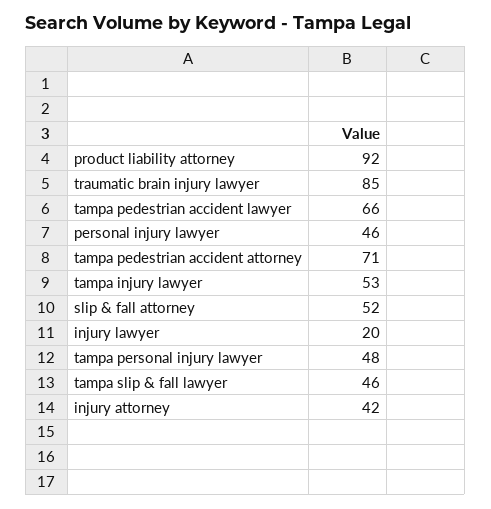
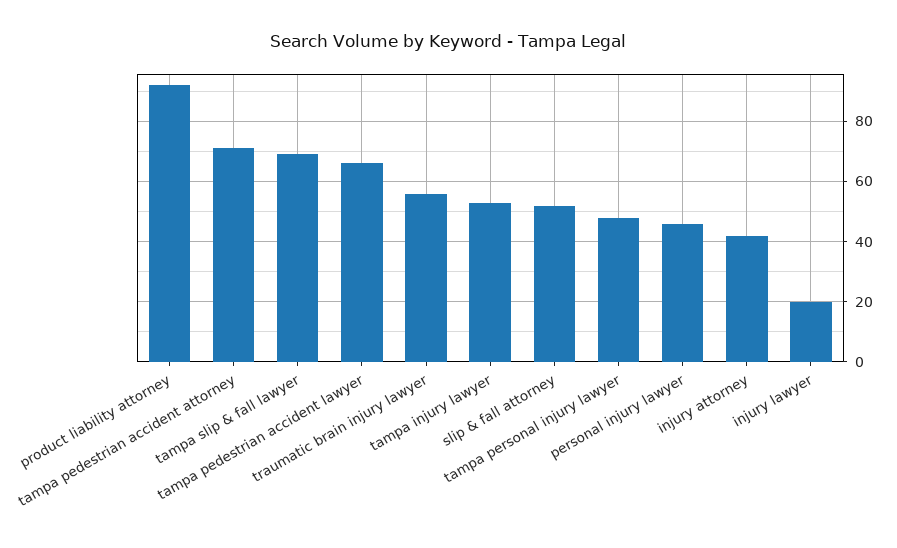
traumatic brain injury lawyer: 85 -> 55
tampa slip & fall lawyer: 46 -> 70

